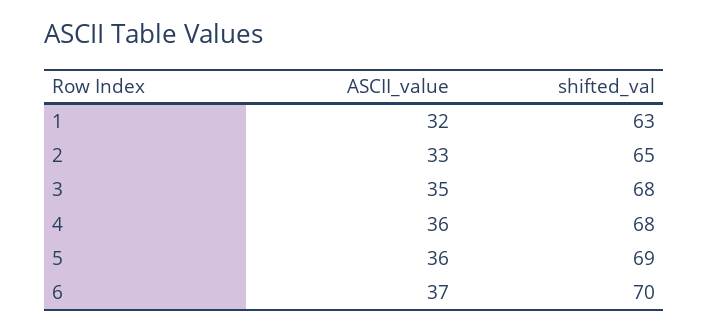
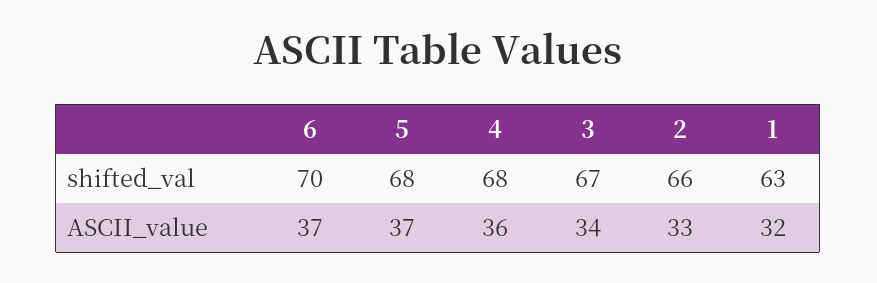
shifted_val, 2: 65 -> 66
ASCII_value, 3: 35 -> 34
shifted_val, 3: 68 -> 67
ASCII_value, 5: 36 -> 37
shifted_val, 5: 69 -> 68

